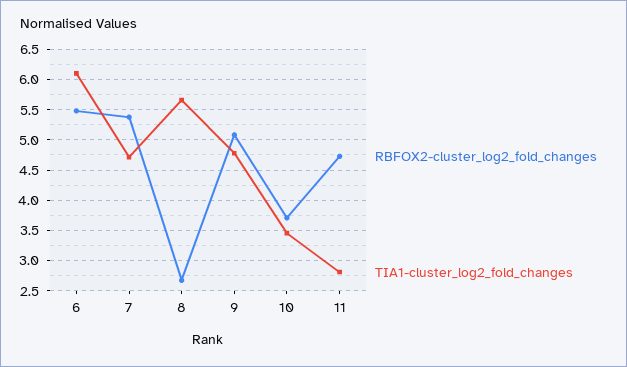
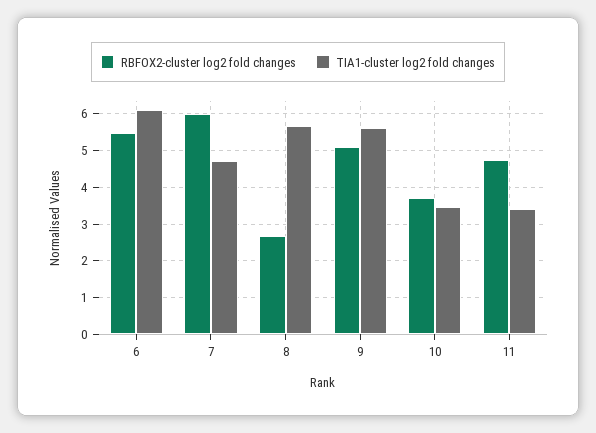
RBFOX2-cluster_log2_fold_changes, 7: 5.4 -> 6
TIA1-cluster_log2_fold_changes, 9: 4.8 -> 5.6
TIA1-cluster_log2_fold_changes, 11: 2.8 -> 3.4

